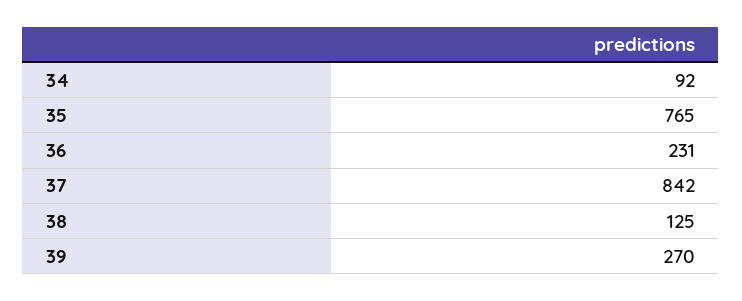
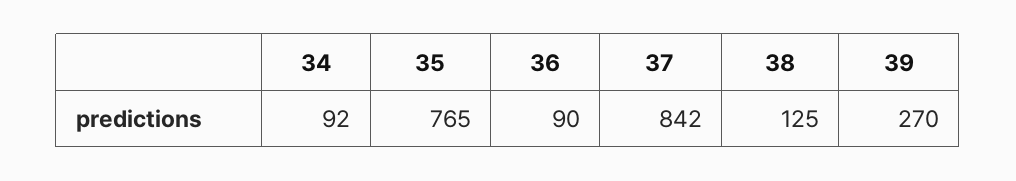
36: 231 -> 90

